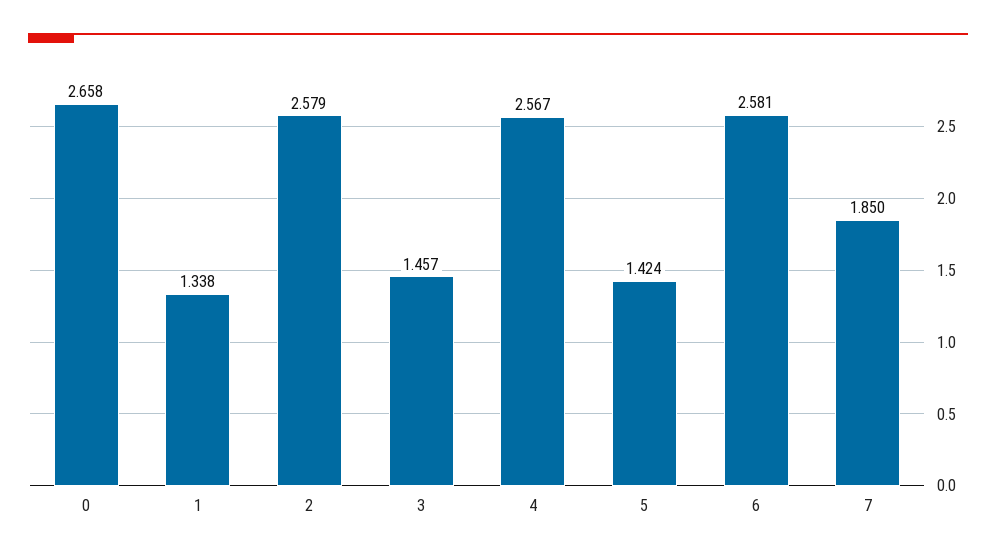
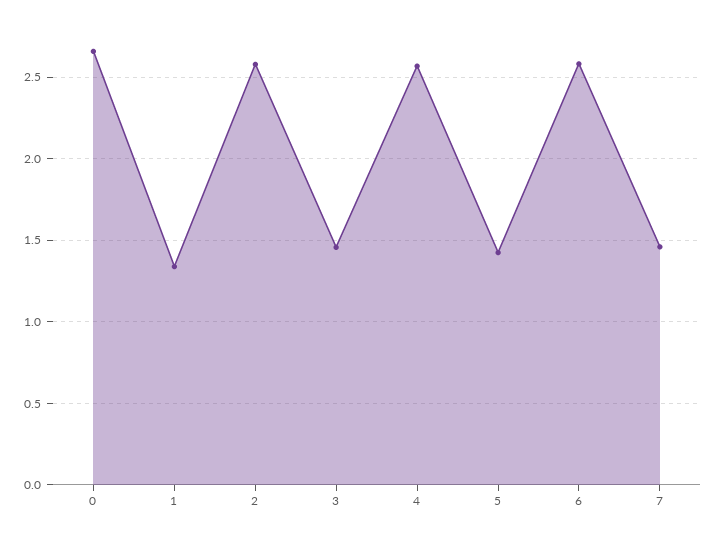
7: 1.85 -> 1.45

